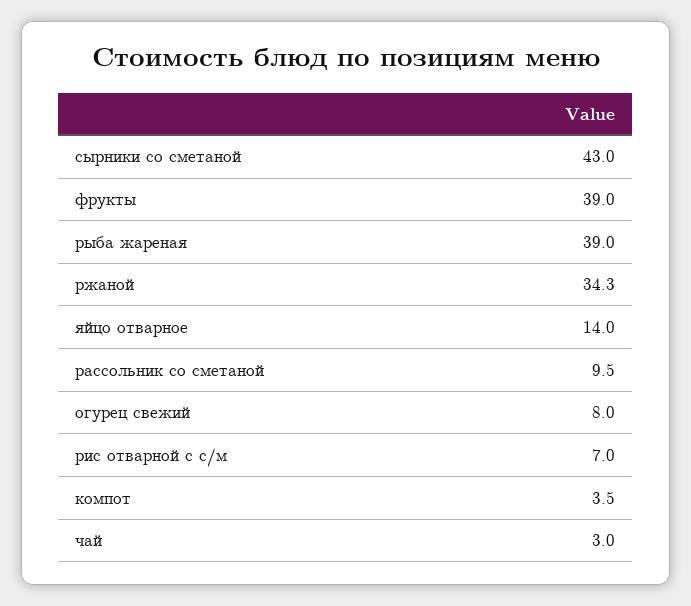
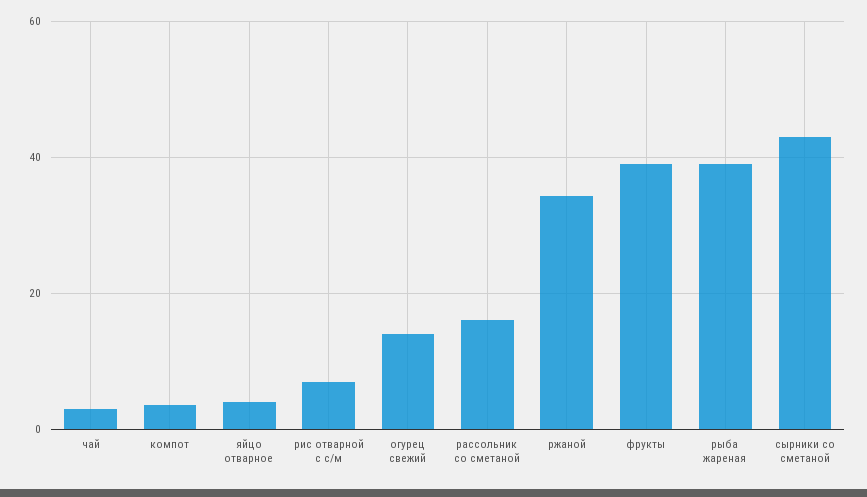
яйцо отварное: 14 -> 4
рассольник со сметаной: 9.5 -> 16
огурец свежий: 8 -> 14

